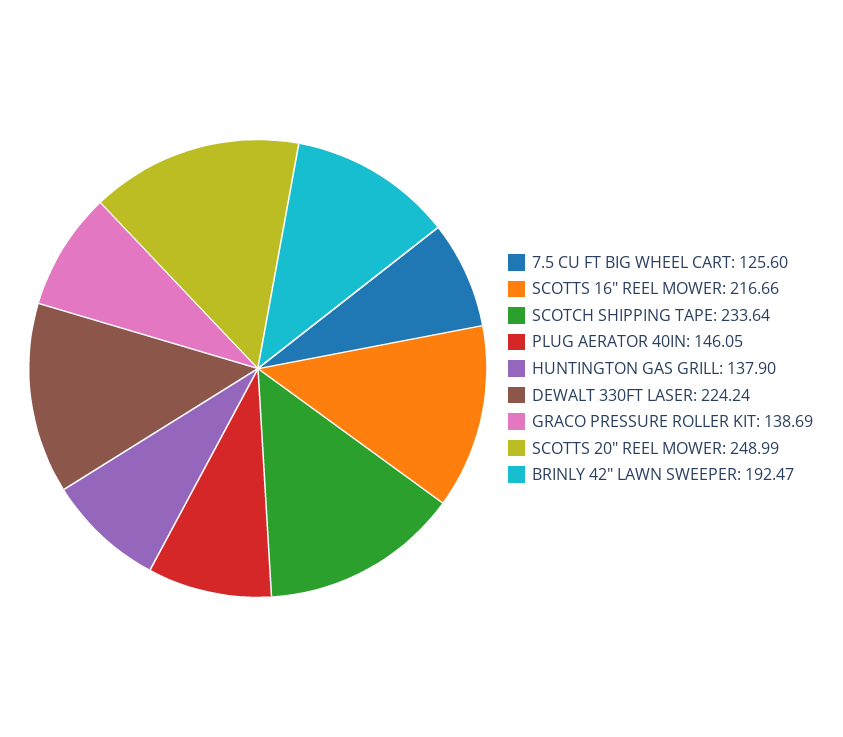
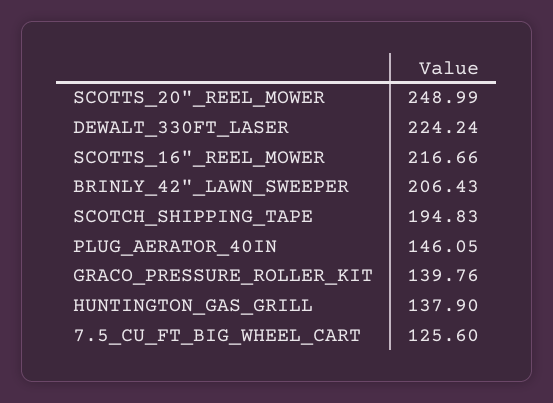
SCOTCH SHIPPING TAPE: 233.64 -> 194.83
GRACO PRESSURE ROLLER KIT: 138.69 -> 139.76
BRINLY 42" LAWN SWEEPER: 192.47 -> 206.43

